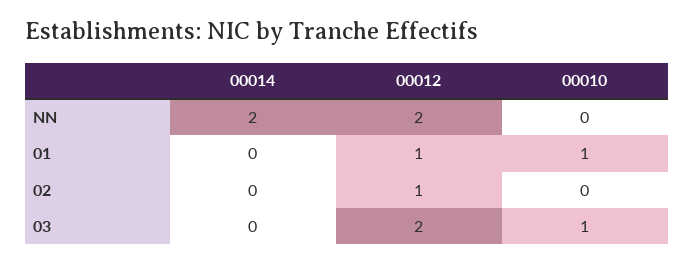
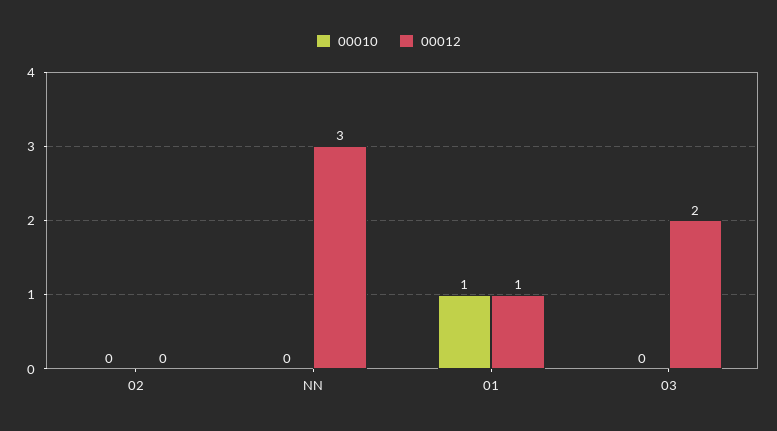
00014, NN: 2 -> none
00012, NN: 2 -> 3
00014, 01: 0 -> none
00014, 02: 0 -> none
00012, 02: 1 -> 0
00014, 03: 0 -> none
00010, 03: 1 -> 0

